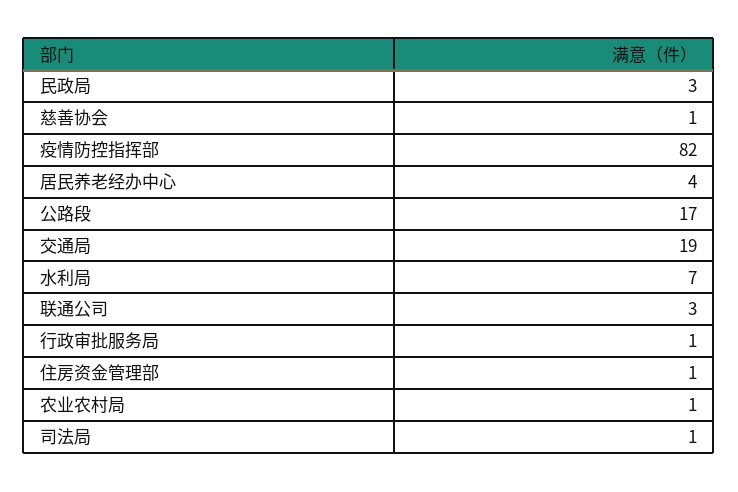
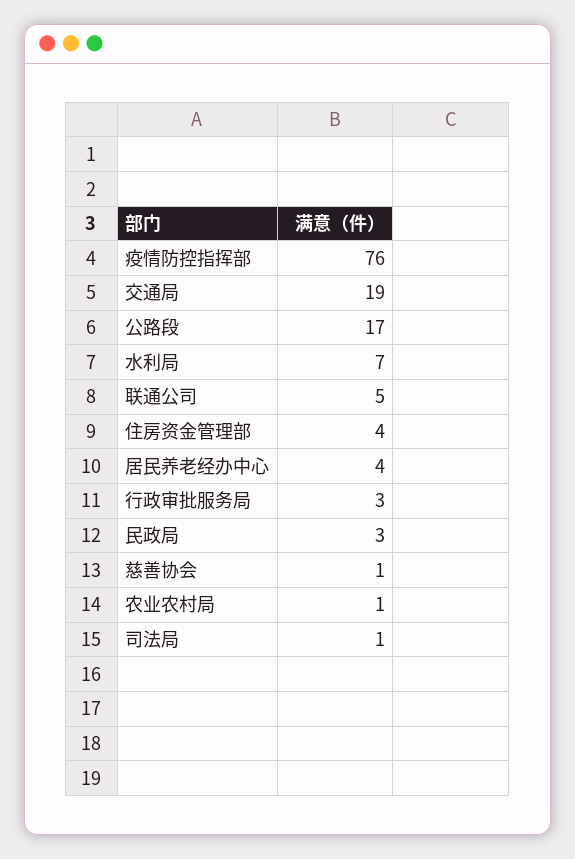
疫情防控指挥部: 82 -> 76
联通公司: 3 -> 5
行政审批服务局: 1 -> 3
住房资金管理部: 1 -> 4

